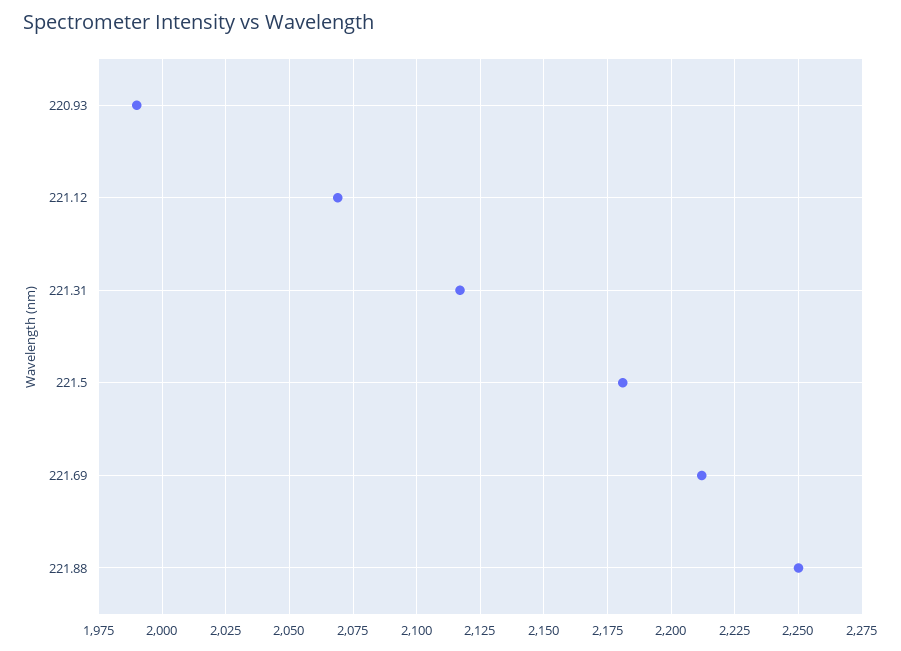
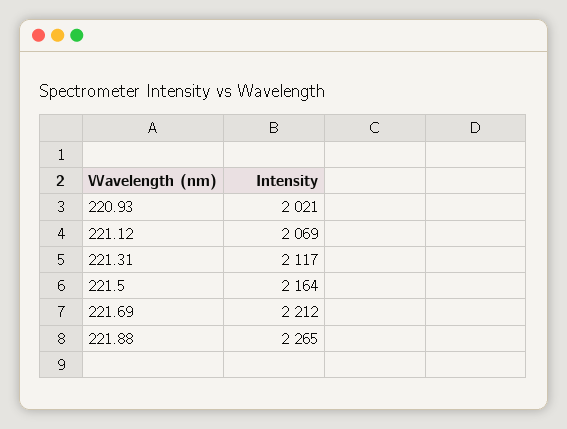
220.93: 1990 -> 2021
221.5: 2180 -> 2164
221.88: 2250 -> 2265

